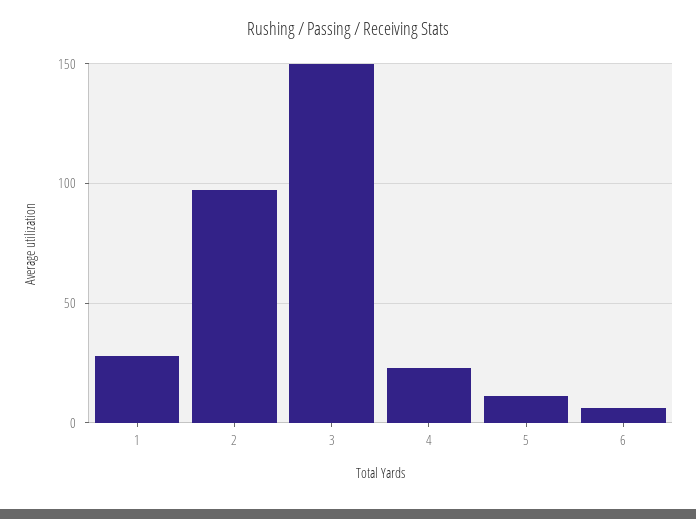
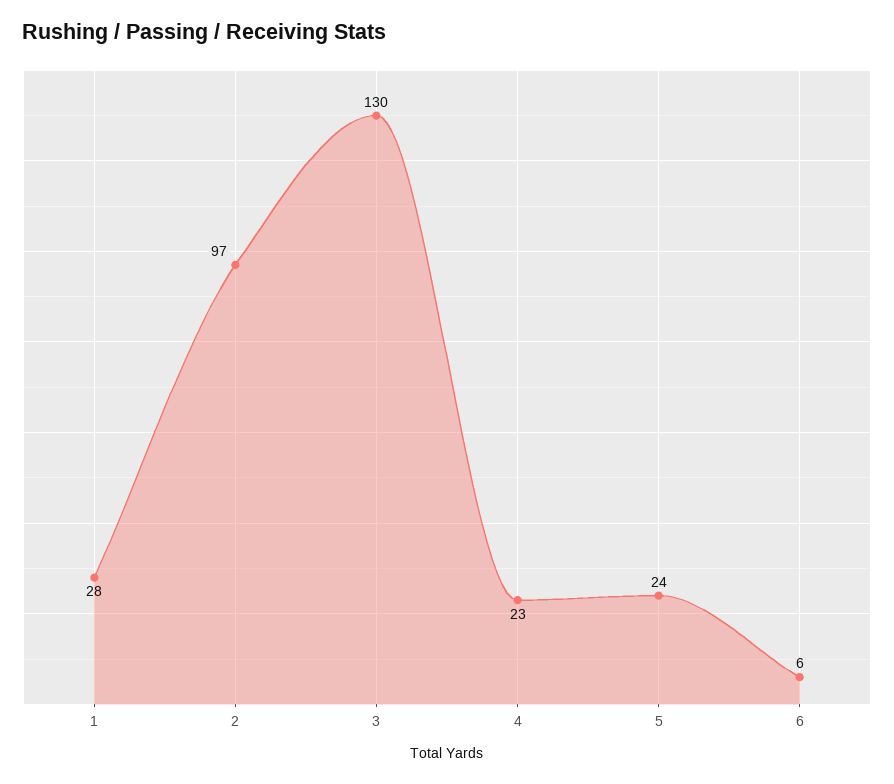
3: 150 -> 130
5: 10 -> 24

